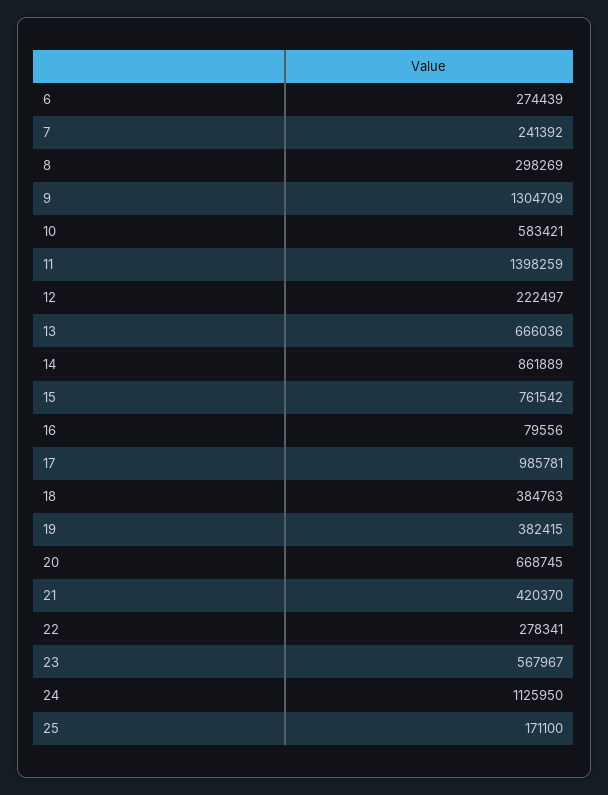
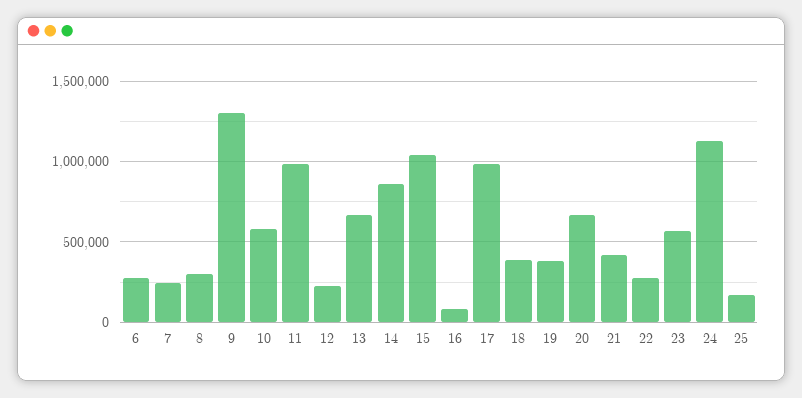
11: 1398259 -> 1000000
15: 761542 -> 1050000

